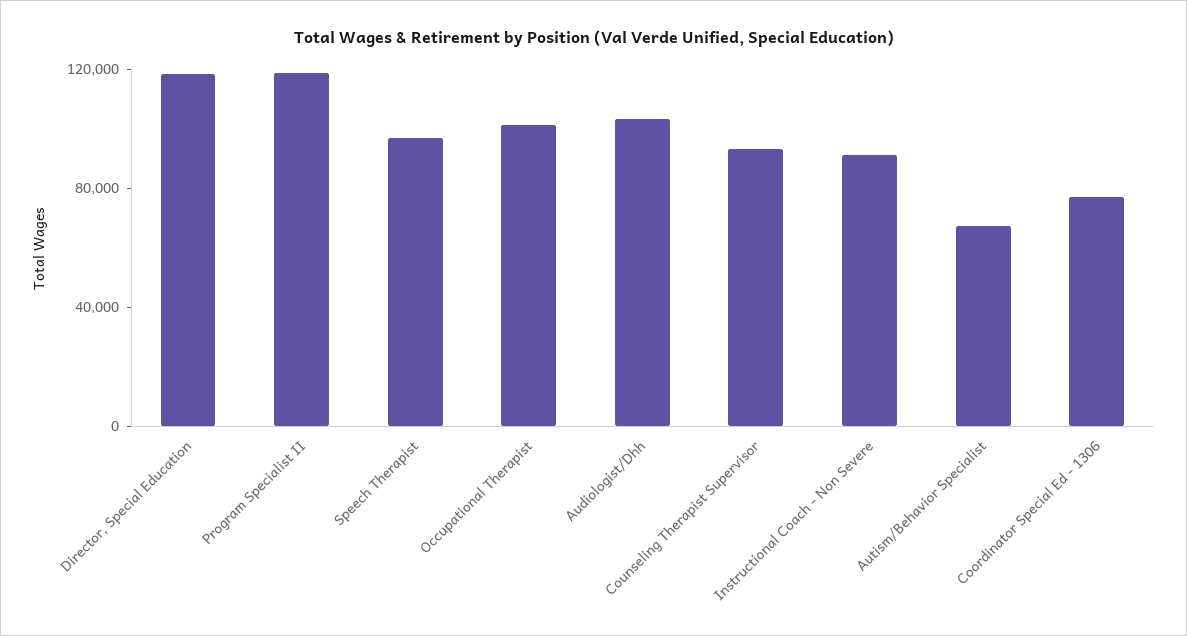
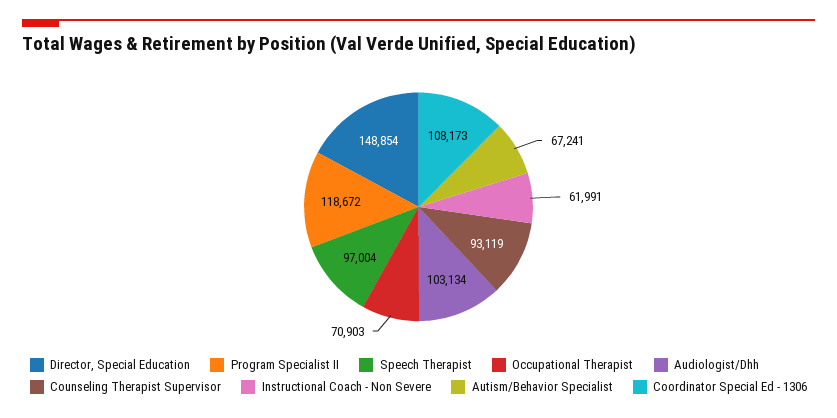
Director, Special Education: 120000 -> 148854
Occupational Therapist: 100000 -> 70903
Instructional Coach - Non Severe: 90000 -> 61991
Coordinator Special Ed - 1306: 80000 -> 108173

